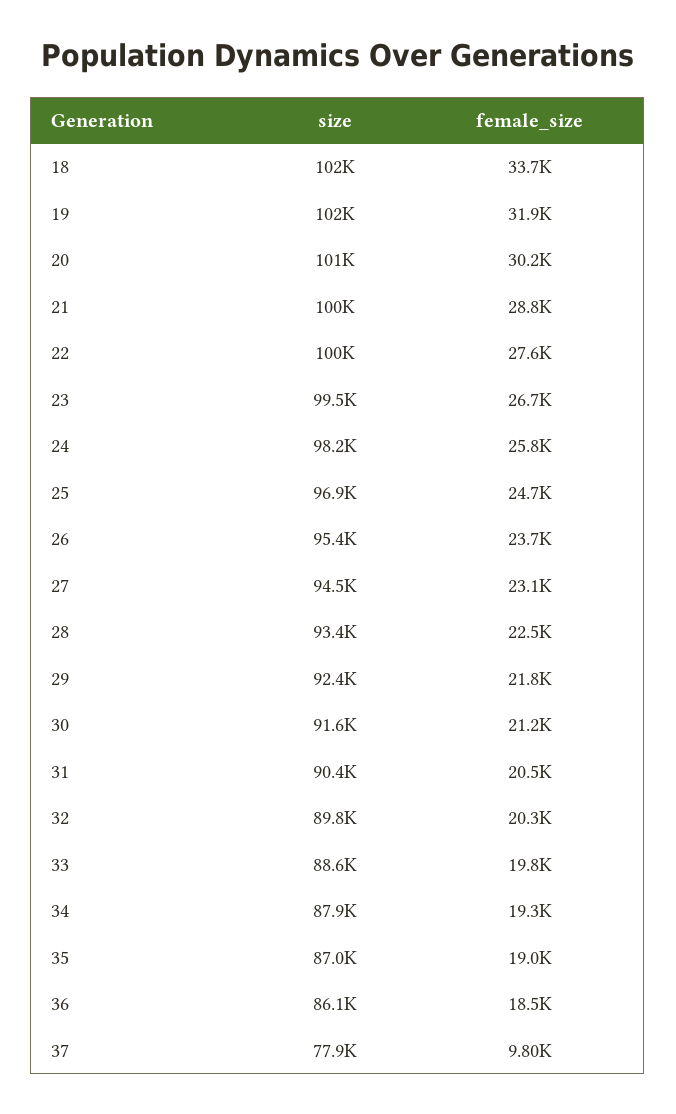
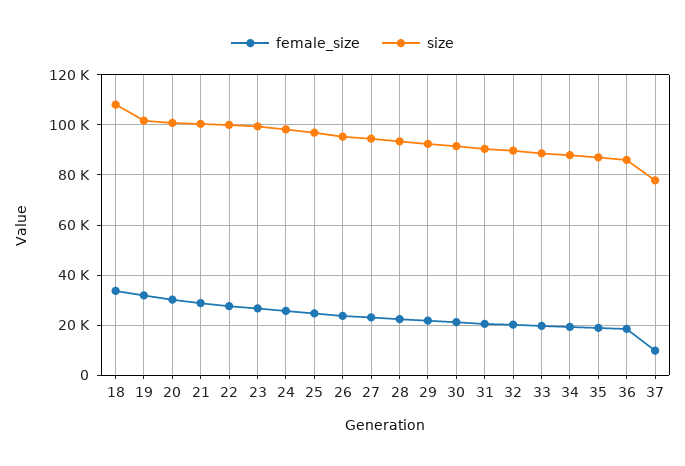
size, 18: 102000 -> 107500

